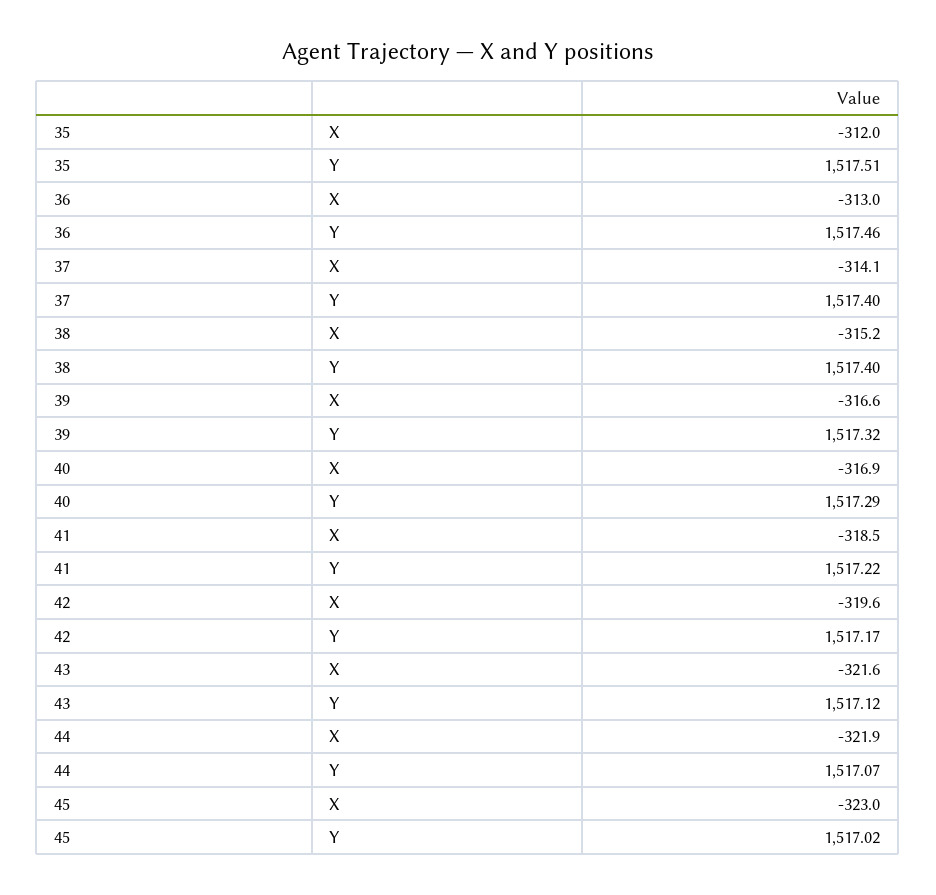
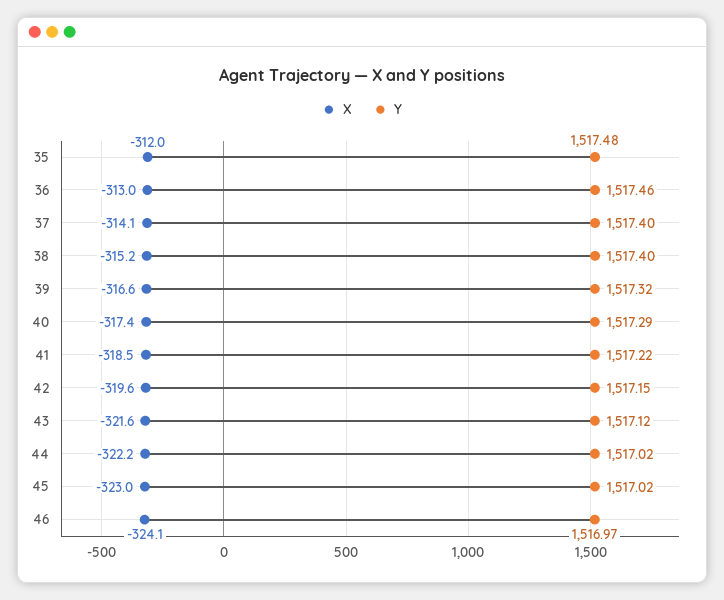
Y, 35: 1517.51 -> 1517.48
X, 40: -316.9 -> -317.4
Y, 42: 1517.17 -> 1517.15
X, 44: -321.9 -> -322.2
Y, 44: 1517.07 -> 1517.02
X, 46: none -> -324.1
Y, 46: none -> 1516.97

